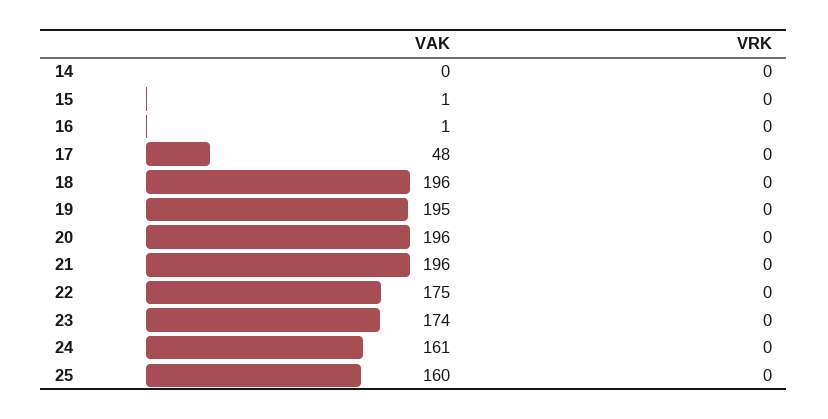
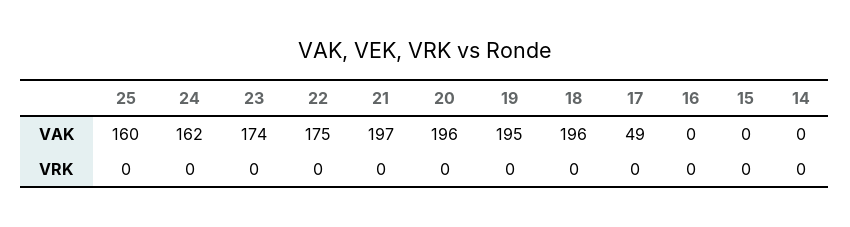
VAK, 15: 1 -> 0
VAK, 16: 1 -> 0
VAK, 17: 48 -> 49
VAK, 21: 196 -> 197
VAK, 24: 161 -> 162

